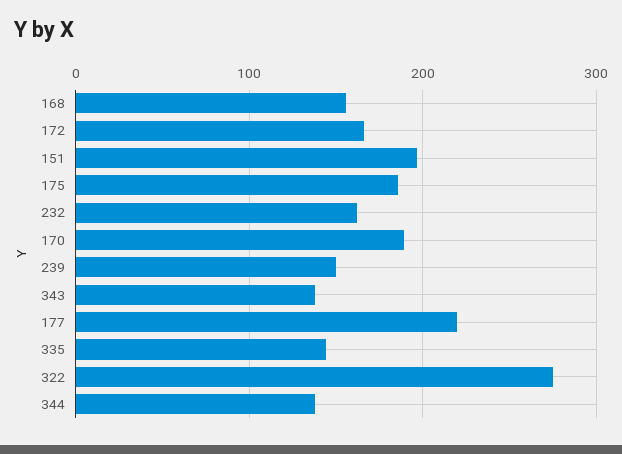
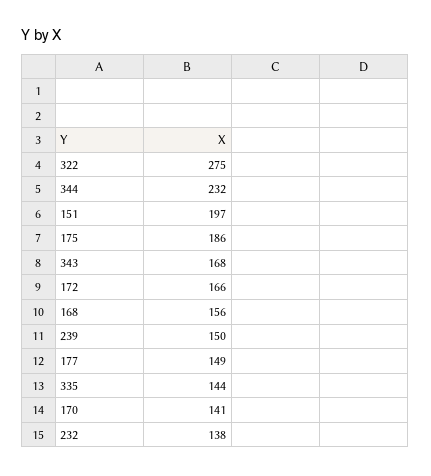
232: 160 -> 138
170: 190 -> 141
343: 140 -> 168
177: 220 -> 149
344: 140 -> 232

